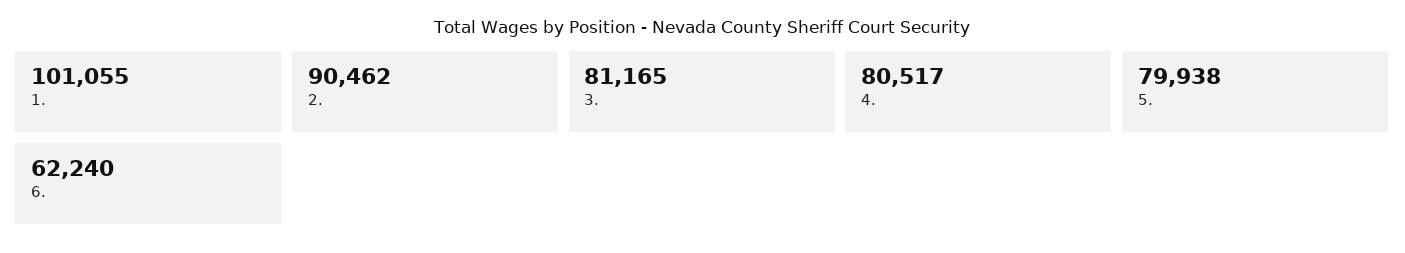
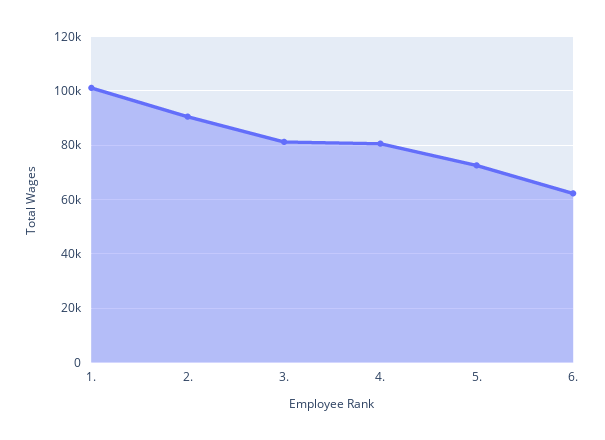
5.: 79938 -> 72500

